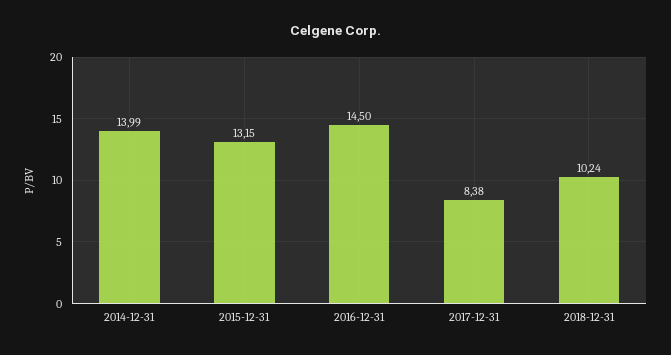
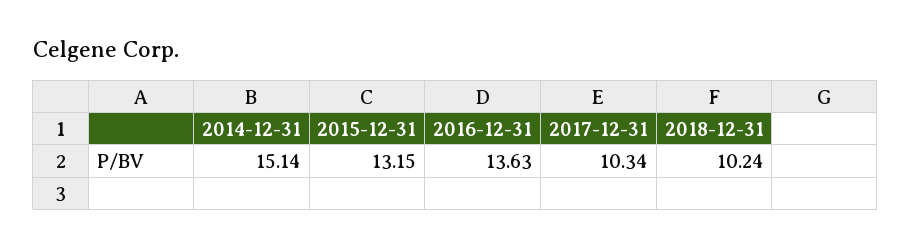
2014-12-31: 13.99 -> 15.14
2016-12-31: 14.5 -> 13.63
2017-12-31: 8.38 -> 10.34

